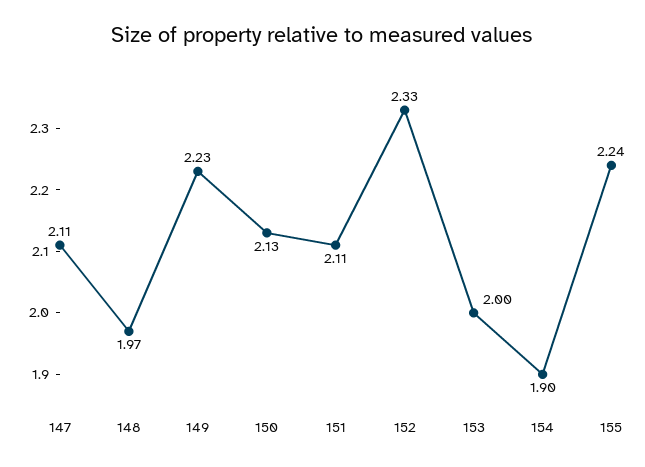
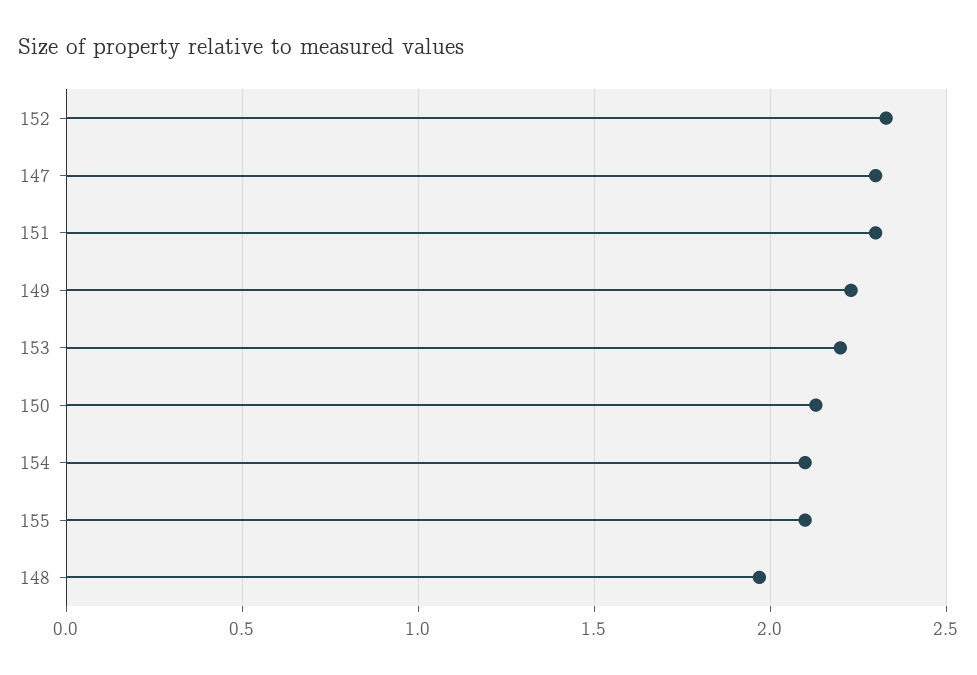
147: 2.11 -> 2.3
151: 2.11 -> 2.3
153: 2 -> 2.2
154: 1.9 -> 2.1
155: 2.24 -> 2.1

